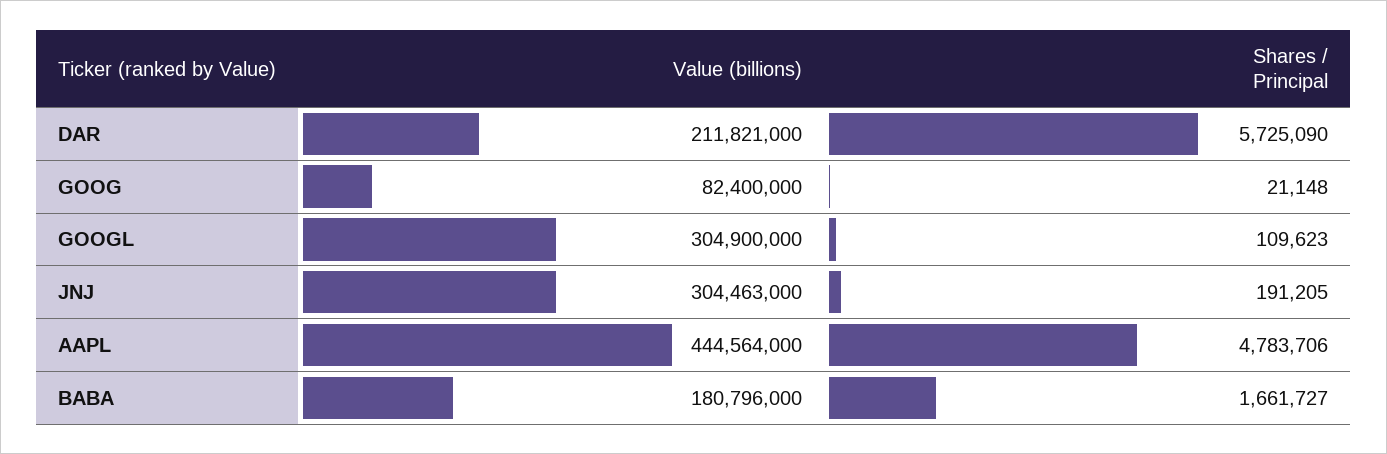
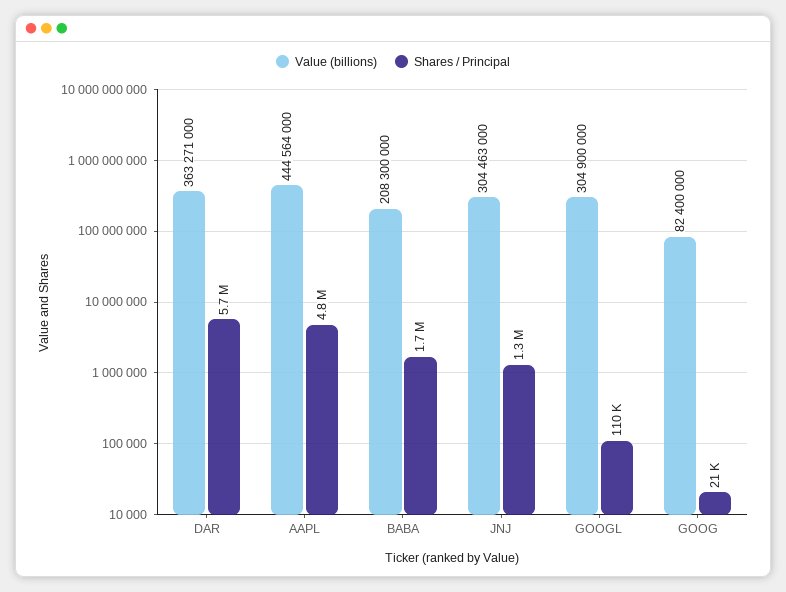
Value (billions), DAR: 211821000 -> 363271000
Shares / Principal, JNJ: 191205 -> 1300000
Value (billions), BABA: 180796000 -> 208300000

